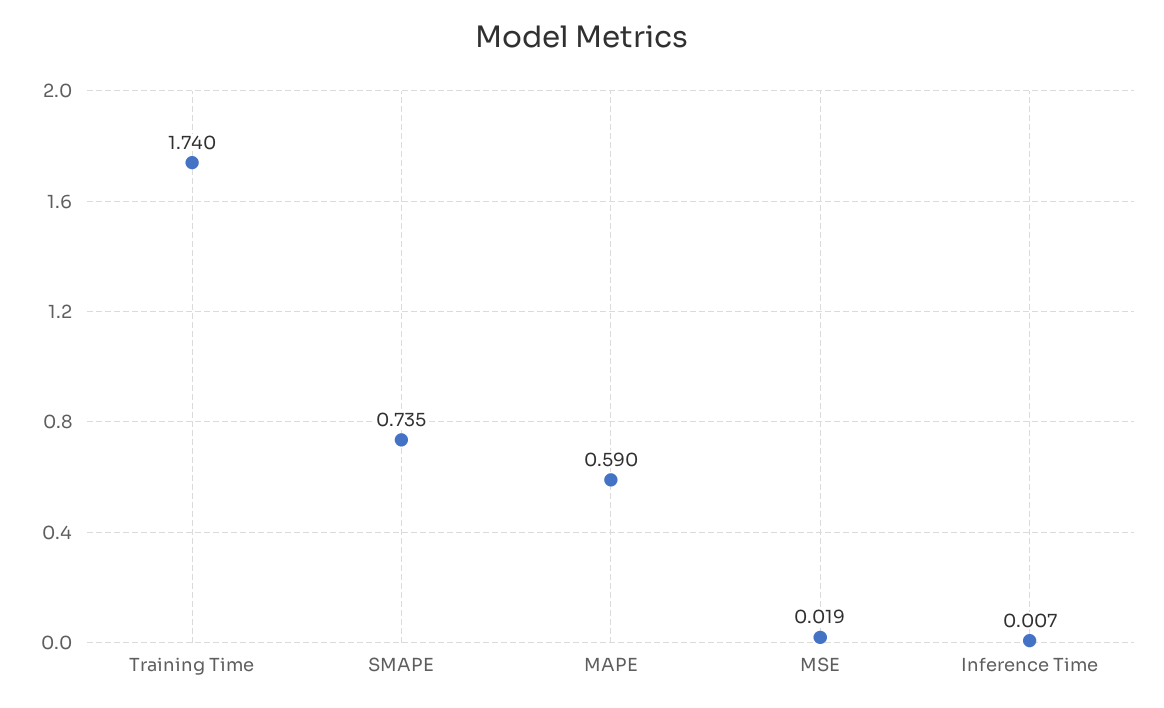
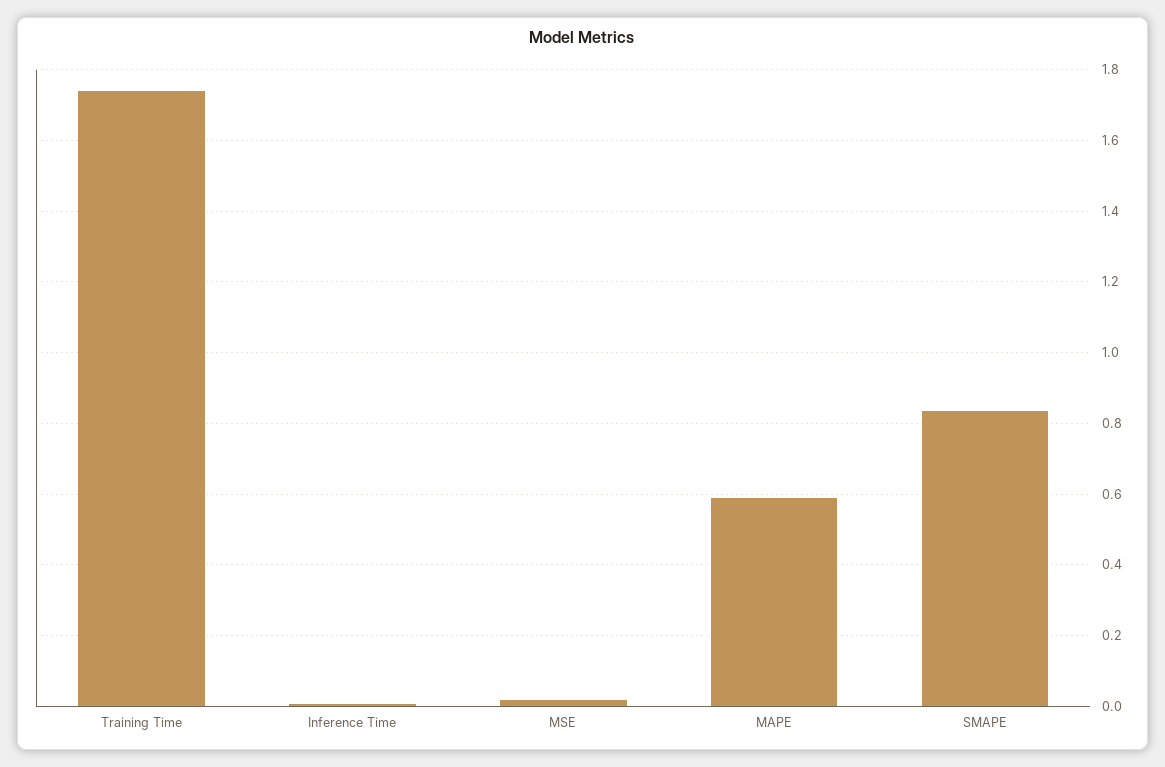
SMAPE: 0.735 -> 0.84

